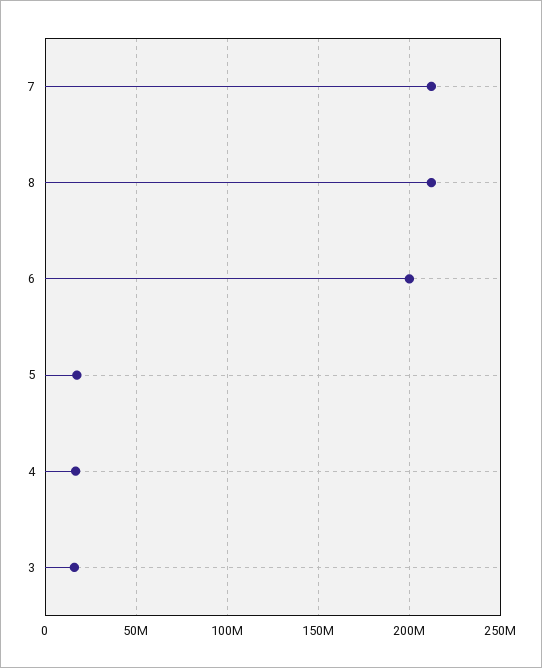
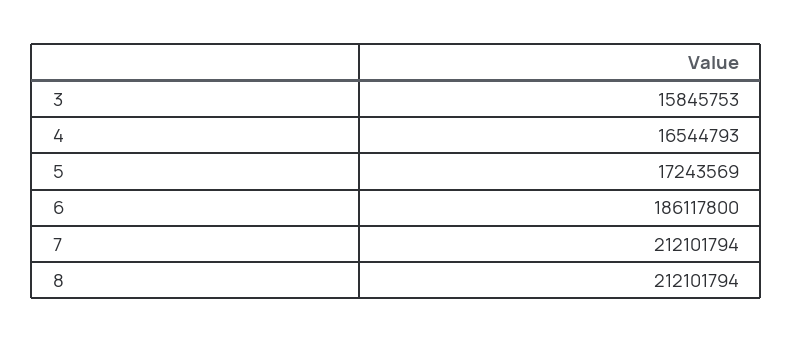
6: 200000000 -> 186117800

